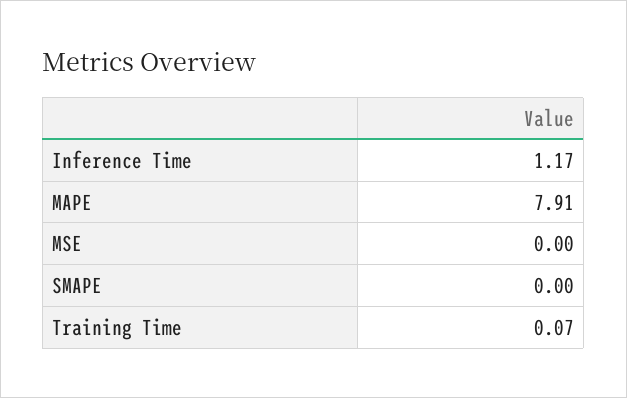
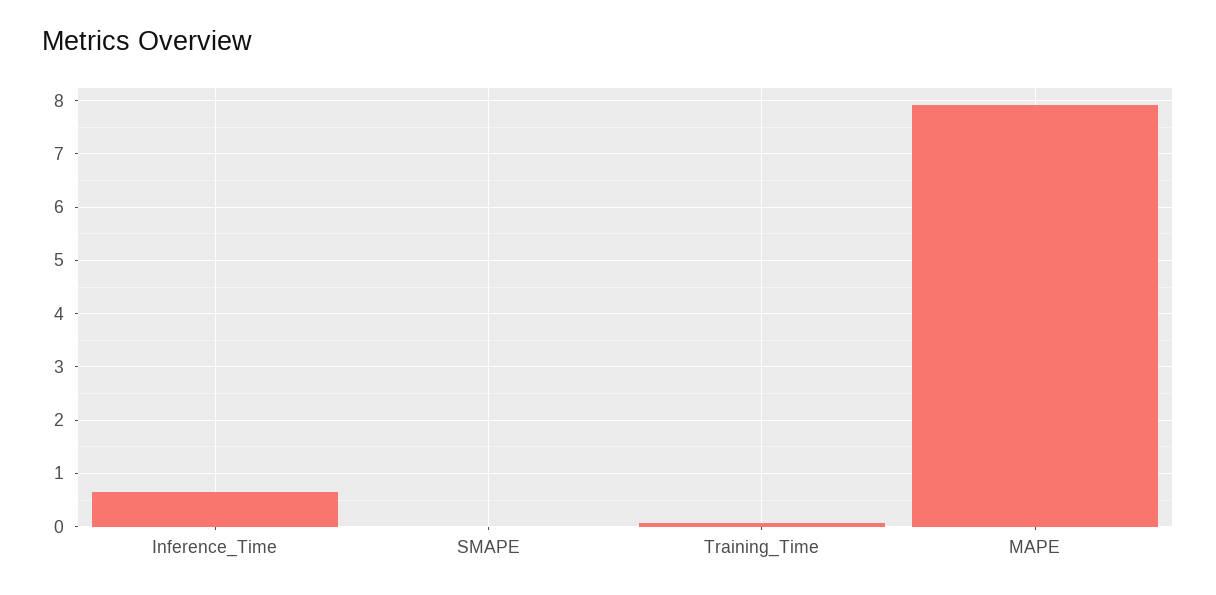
Inference Time: 1.17 -> 0.6
MSE: 0 -> none

